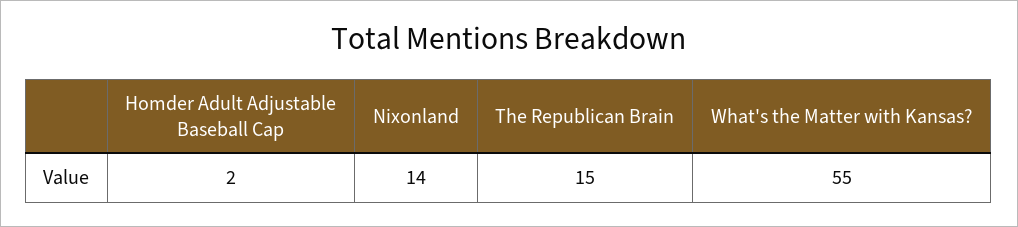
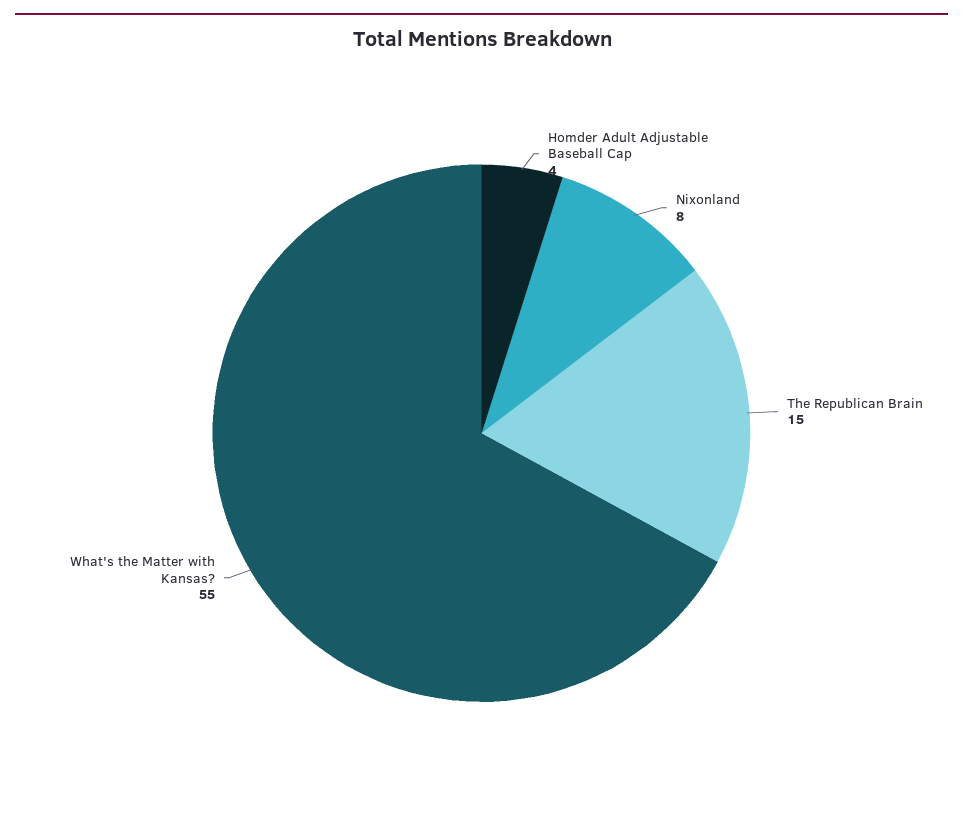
Homder Adult Adjustable Baseball Cap: 2 -> 4
Nixonland: 14 -> 8

